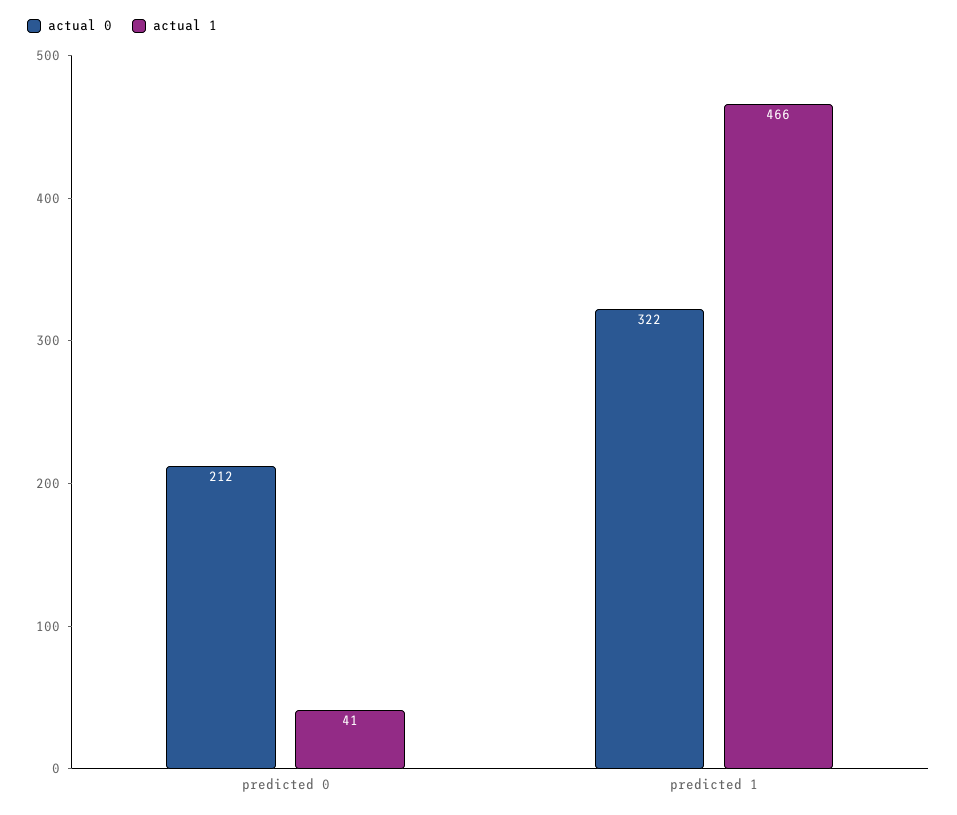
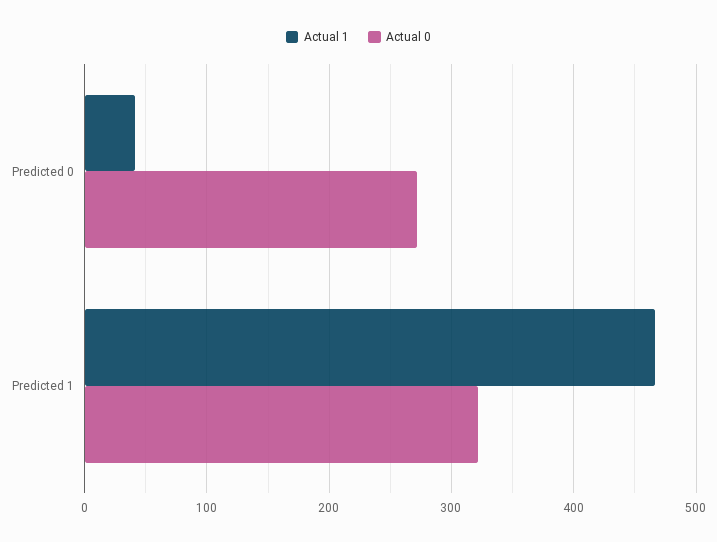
actual 0, predicted 0: 212 -> 270

